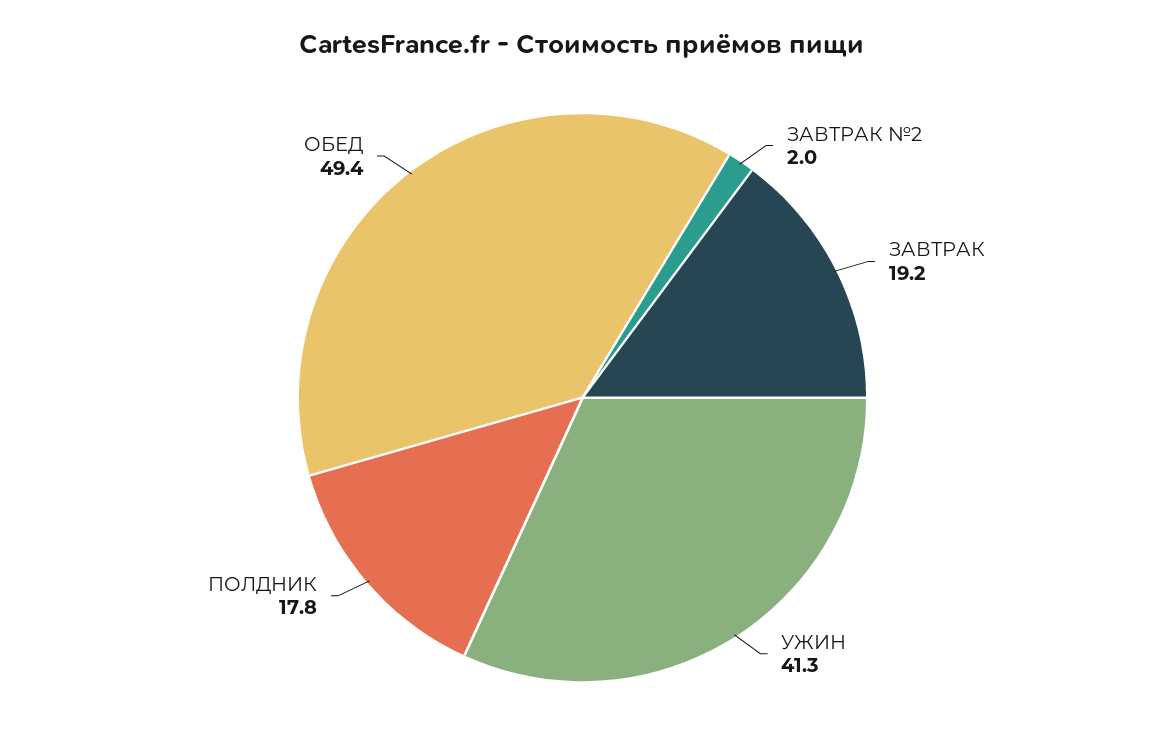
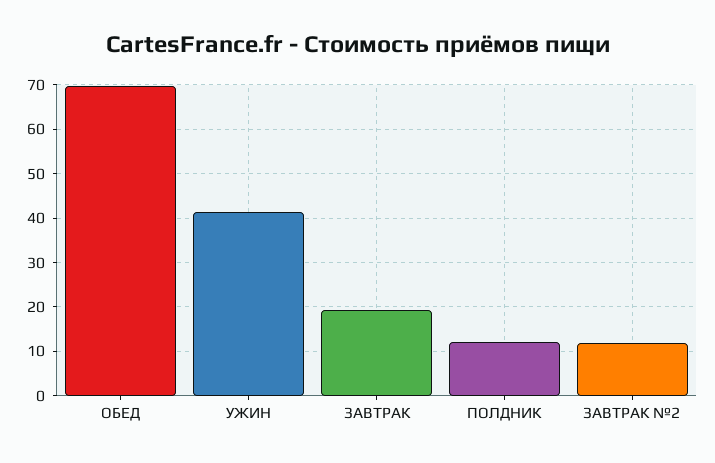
ЗАВТРАК №2: 2 -> 12
ПОЛДНИК: 17.8 -> 12
ОБЕД: 49.4 -> 70

